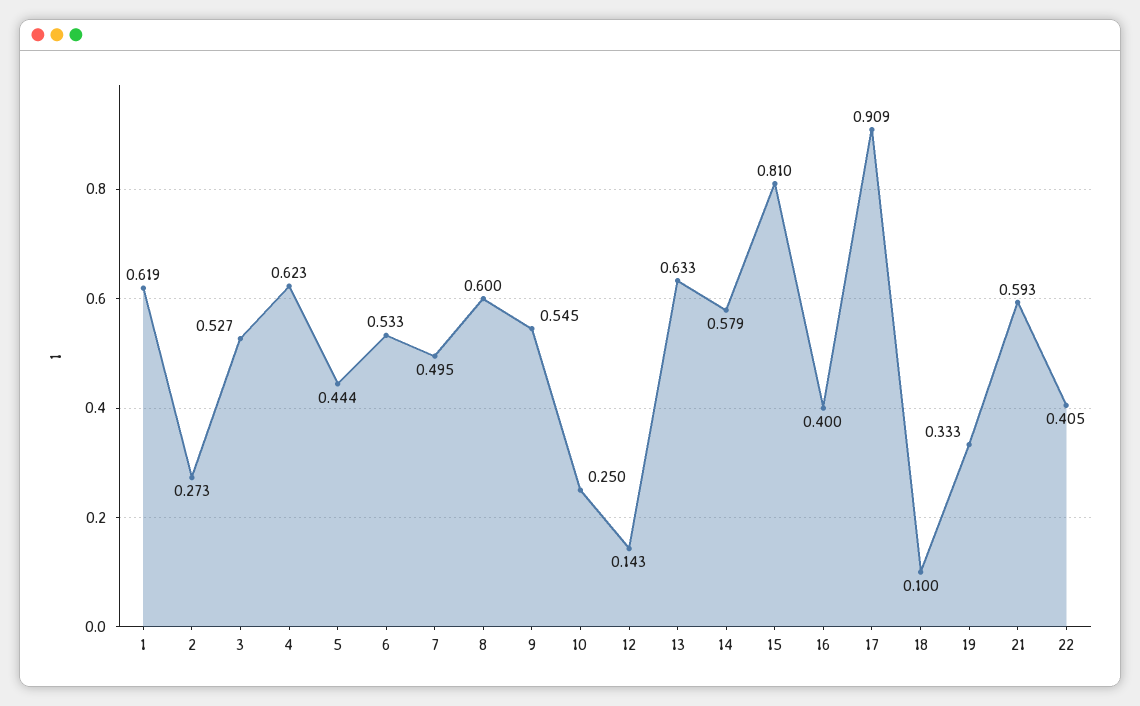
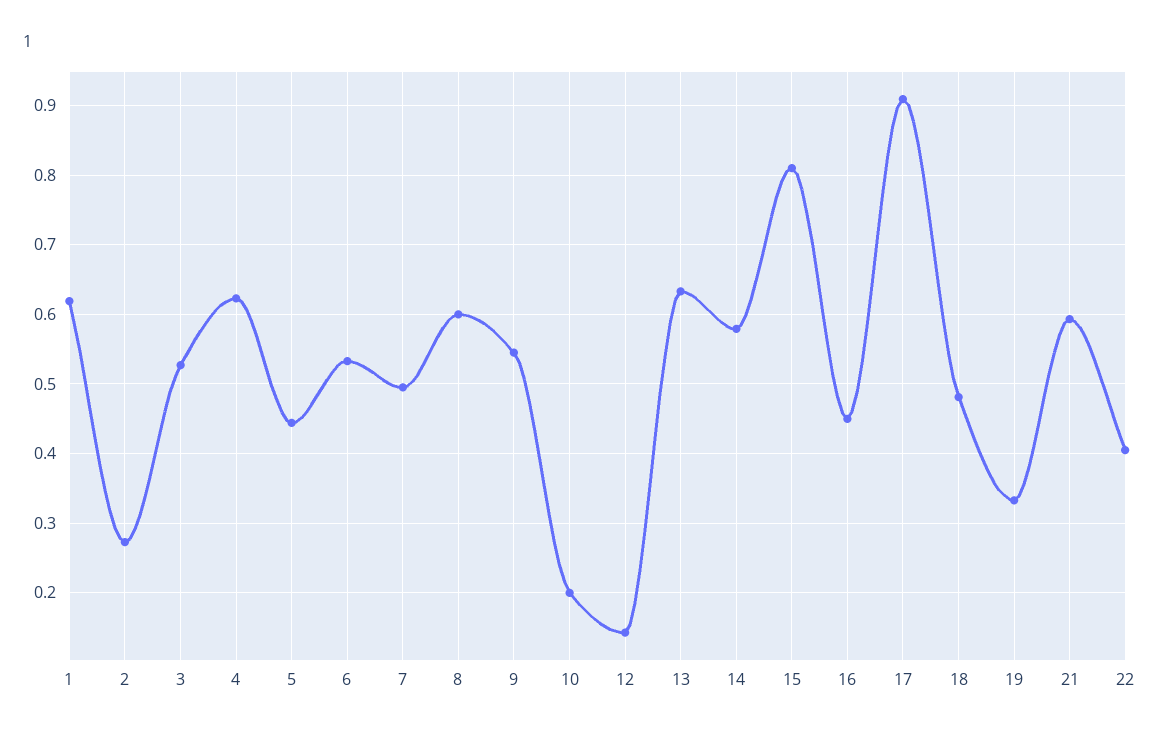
10: 0.25 -> 0.2
16: 0.4 -> 0.45
18: 0.1 -> 0.48

